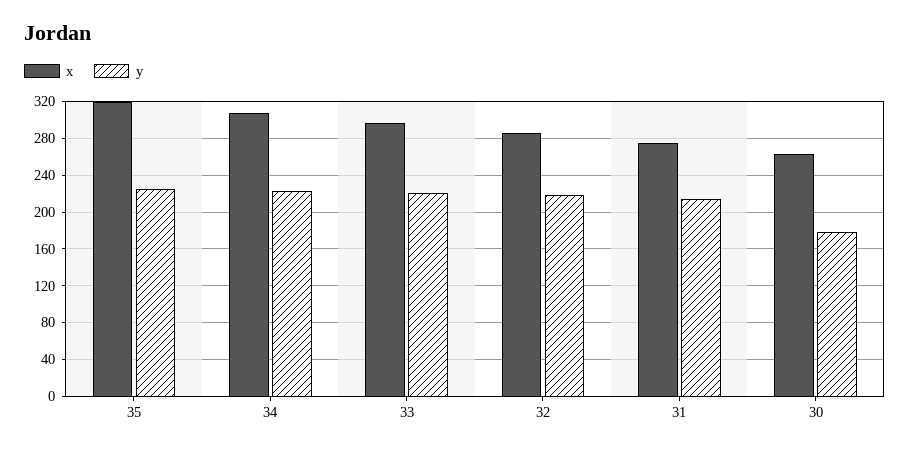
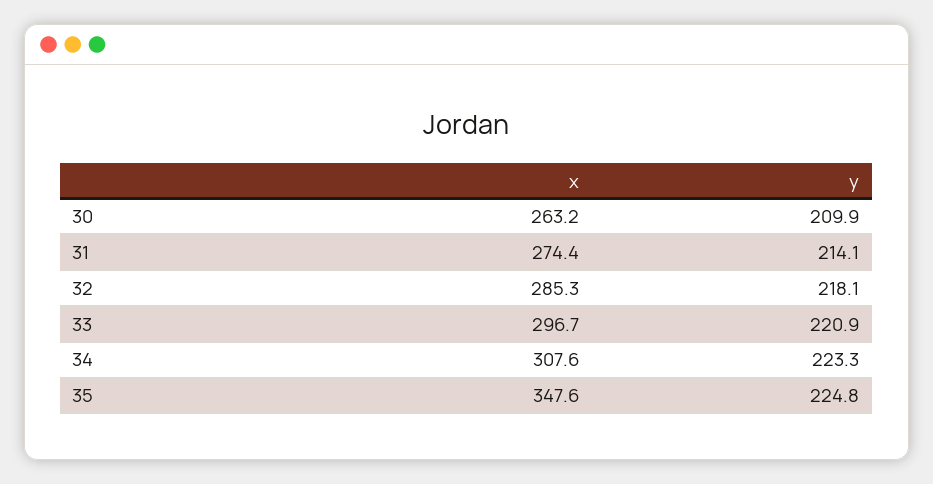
x, 35: 320 -> 347.6
y, 30: 180 -> 209.9

